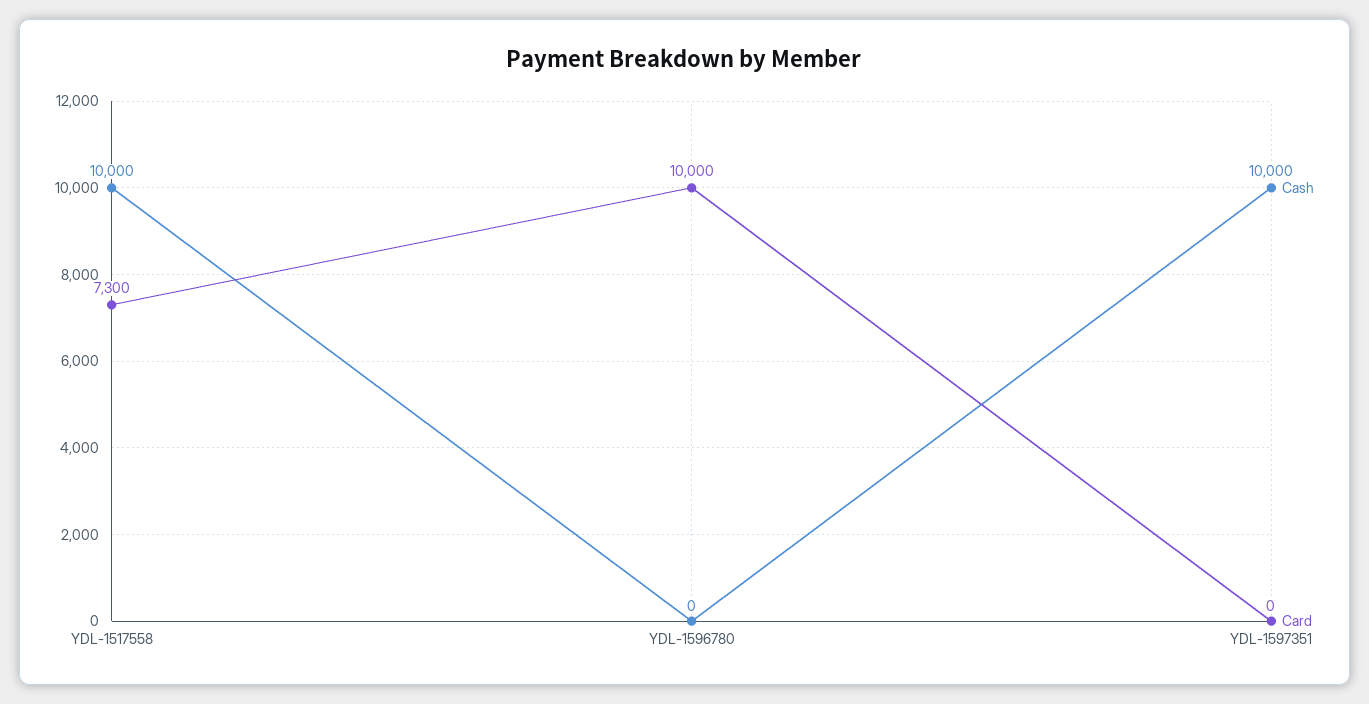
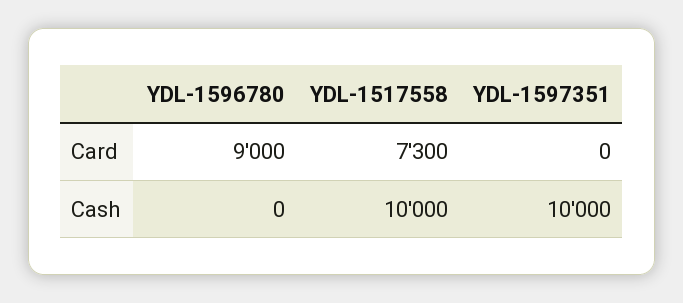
Card, YDL-1596780: 10000 -> 9000

